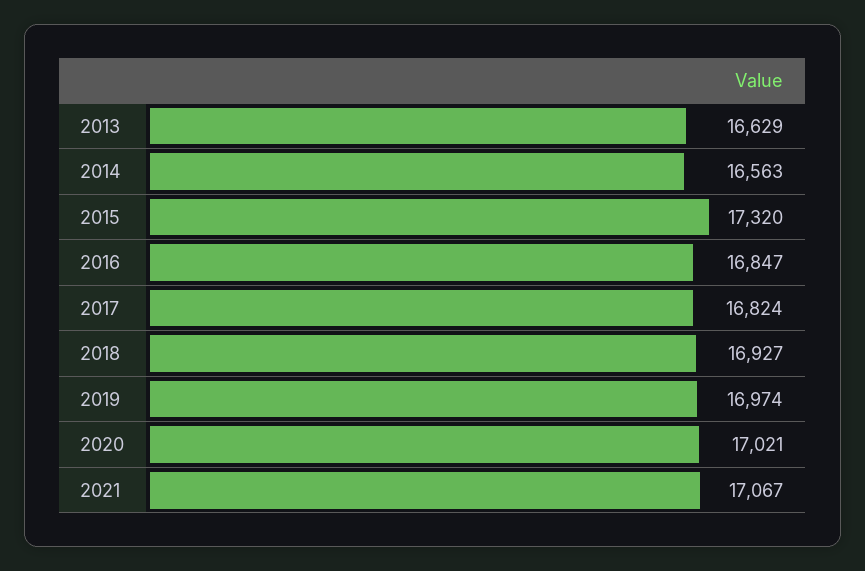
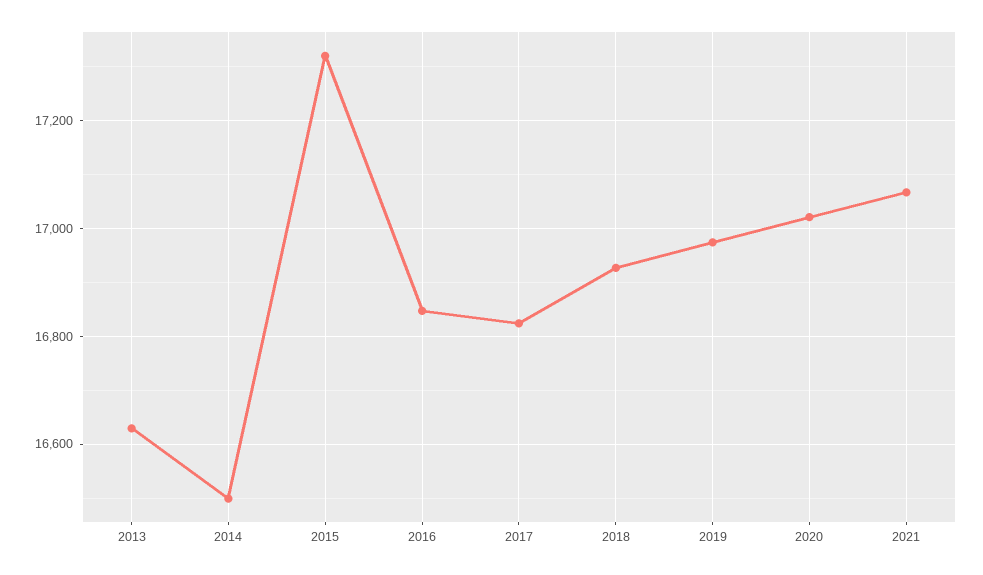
2014: 16563 -> 16500

